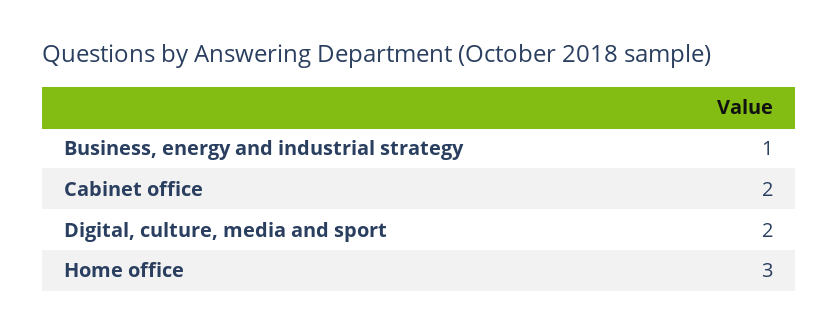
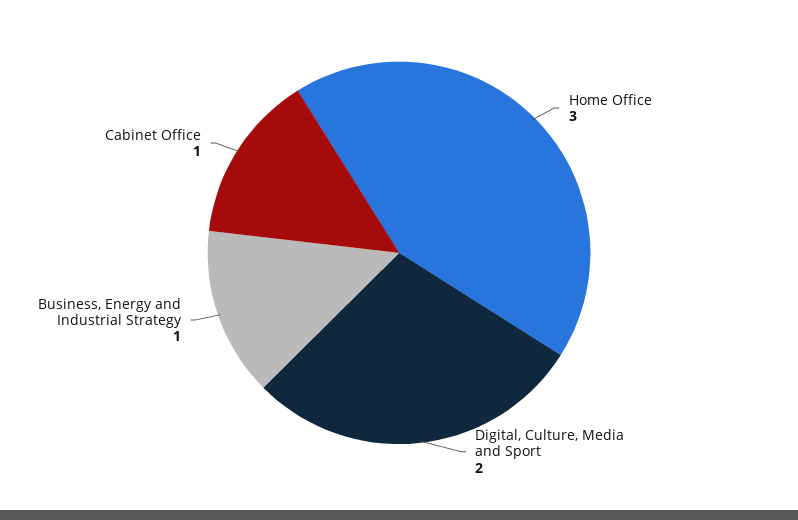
Cabinet office: 2 -> 1

